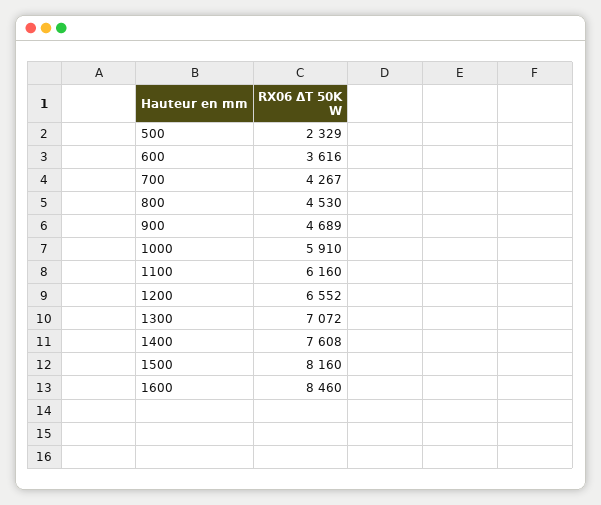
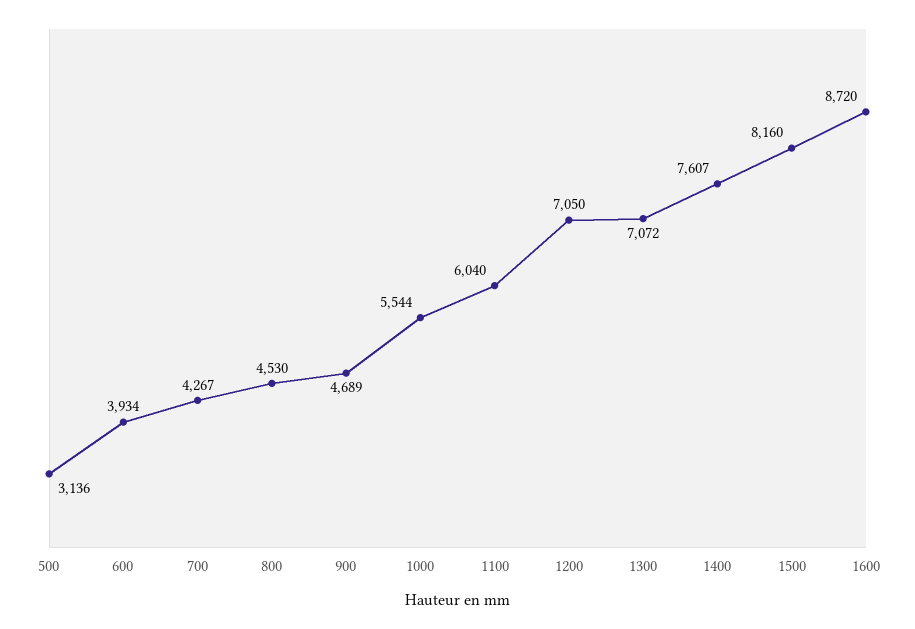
500: 2329 -> 3136
600: 3616 -> 3934
1000: 5910 -> 5544
1100: 6160 -> 6040
1200: 6552 -> 7050
1400: 7608 -> 7607
1600: 8460 -> 8720

